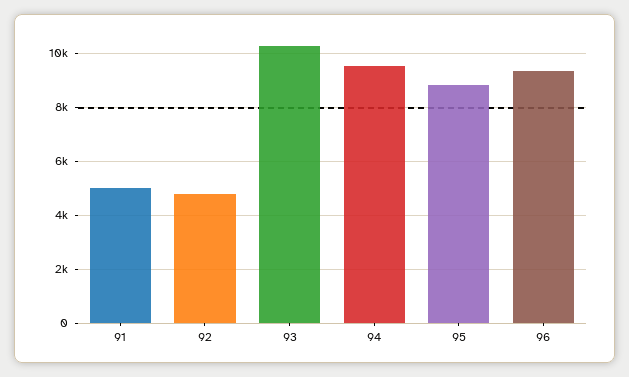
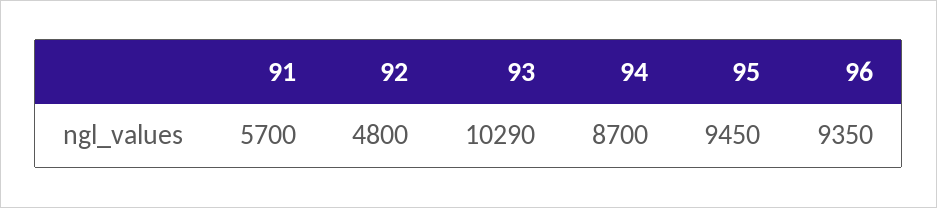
91: 5000 -> 5700
94: 9500 -> 8700
95: 8750 -> 9450

